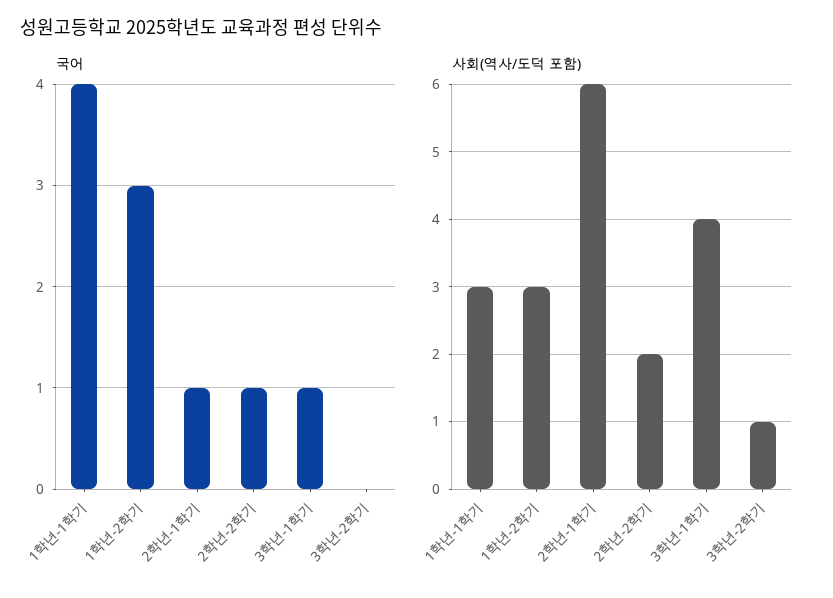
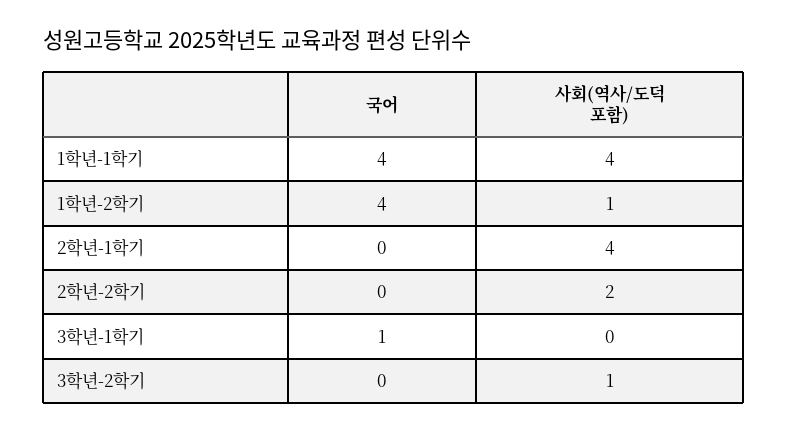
국어, 1학년-2학기: 3 -> 4
국어, 2학년-1학기: 1 -> 0
국어, 2학년-2학기: 1 -> 0
사회(역사/도덕 포함), 1학년-1학기: 3 -> 4
사회(역사/도덕 포함), 1학년-2학기: 3 -> 1
사회(역사/도덕 포함), 2학년-1학기: 6 -> 4
사회(역사/도덕 포함), 3학년-1학기: 4 -> 0

